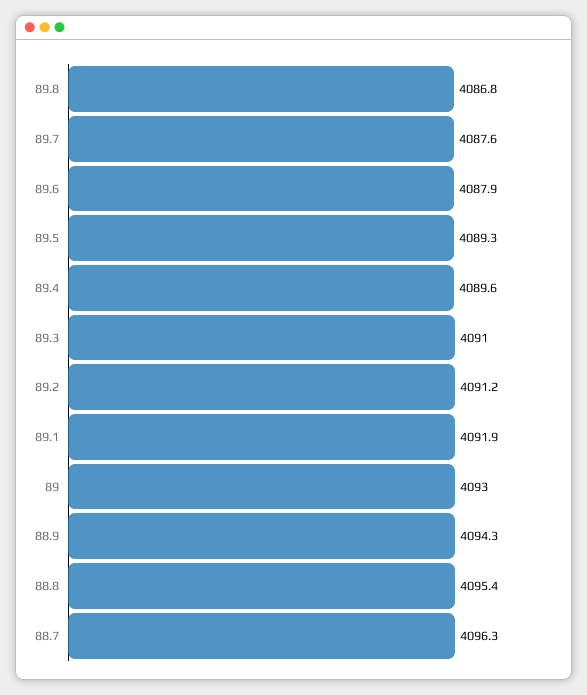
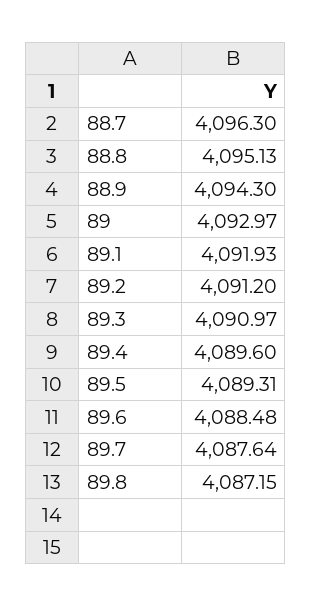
89.8: 4086.8 -> 4087.15
89.6: 4087.9 -> 4088.48
88.8: 4095.4 -> 4095.13

